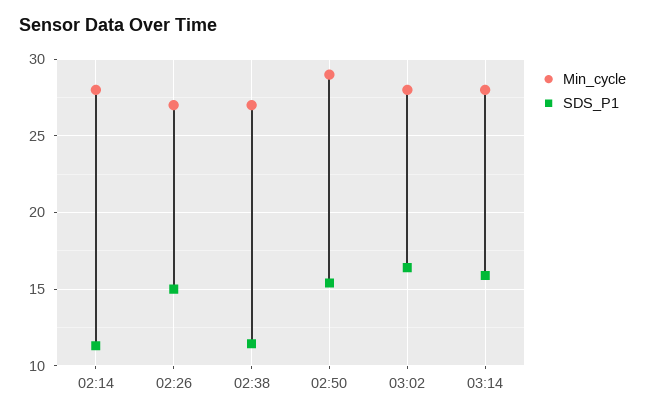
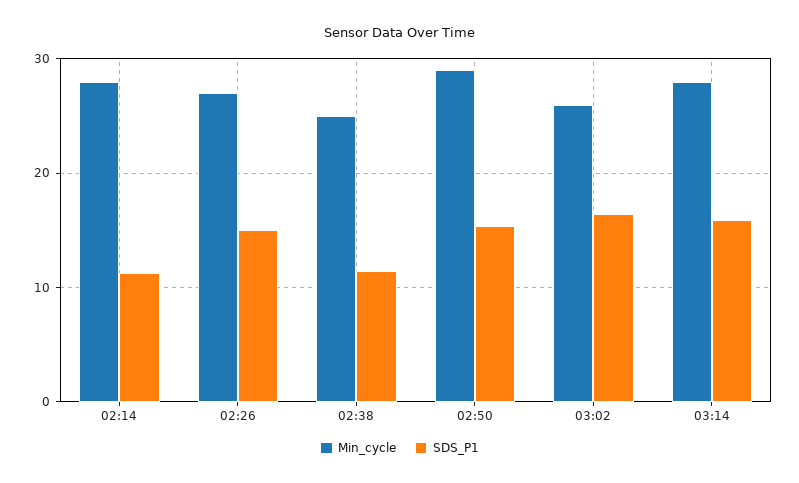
Min_cycle, 02:38: 27 -> 25
Min_cycle, 03:02: 28 -> 26

